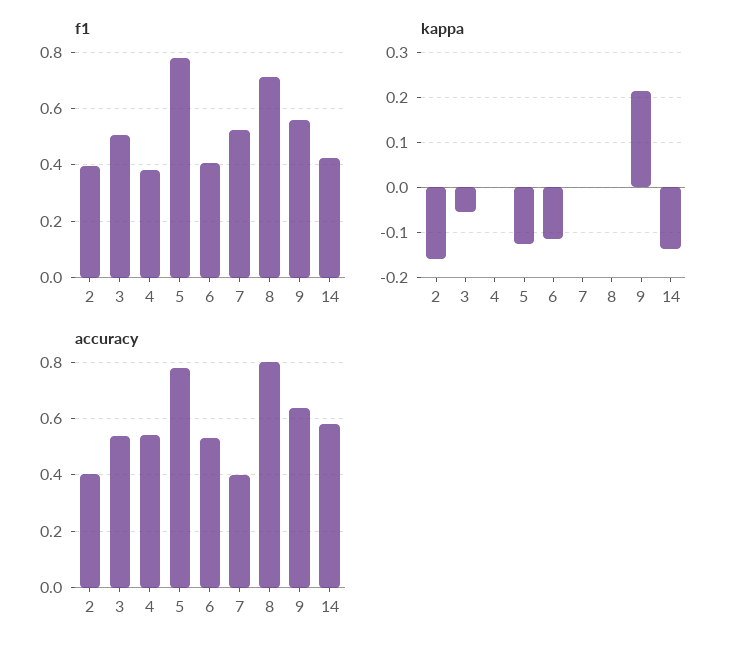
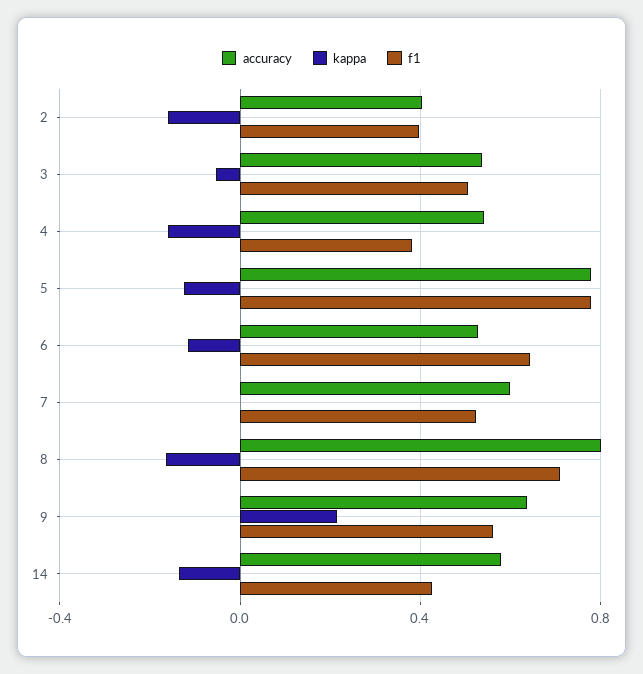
f1, 6: 0.4 -> 0.65
kappa, 4: 0 -> -0.15
kappa, 8: 0 -> -0.15
accuracy, 7: 0.4 -> 0.6

